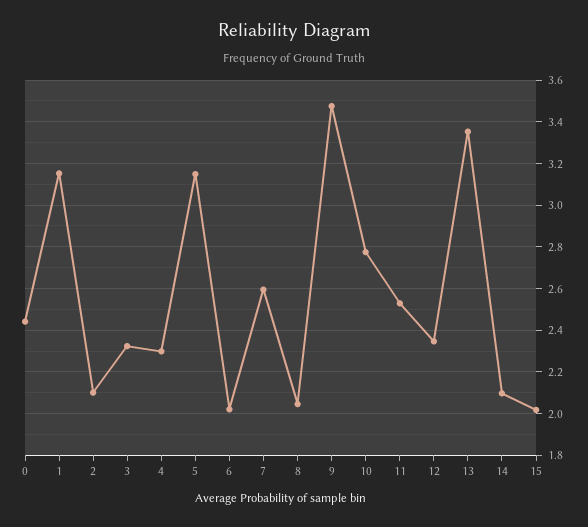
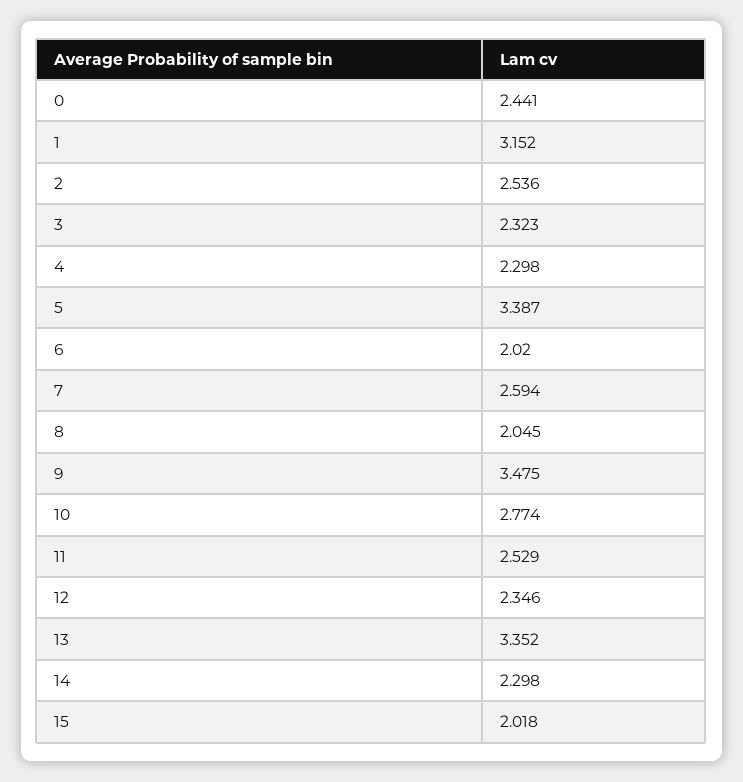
2: 2.1 -> 2.536
5: 3.15 -> 3.387
14: 2.1 -> 2.298

